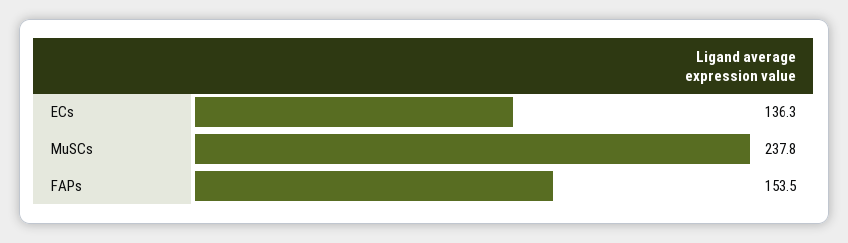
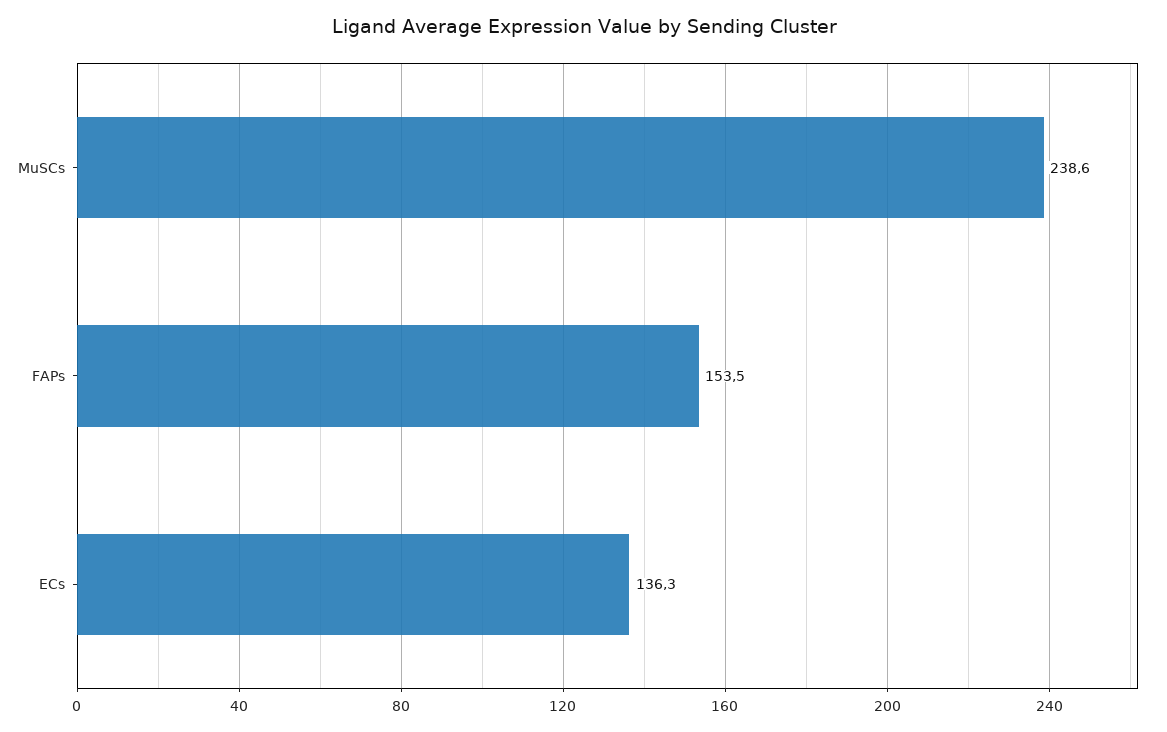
MuSCs: 237.8 -> 238.6

